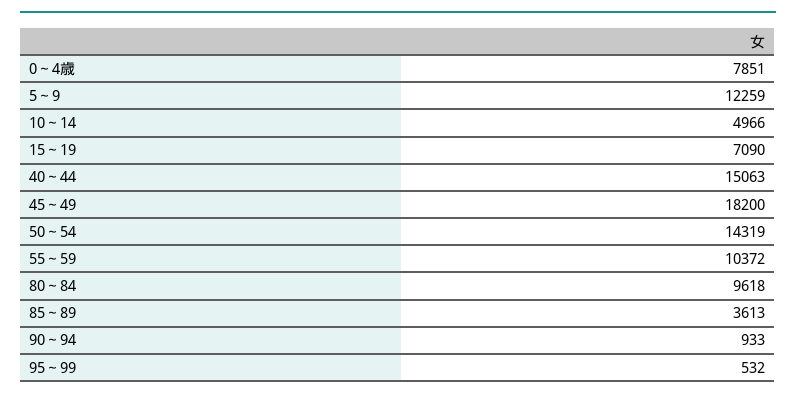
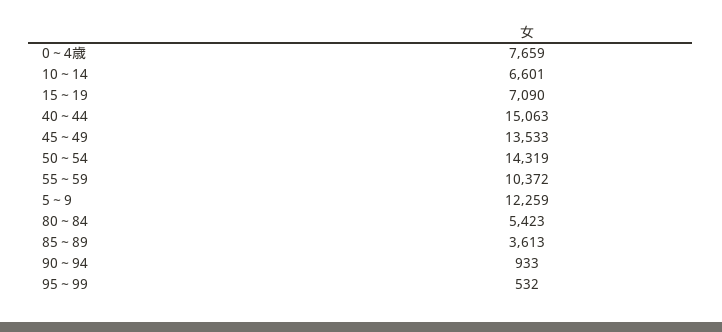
0～4歳: 7851 -> 7659
10～14: 4966 -> 6601
45～49: 18200 -> 13533
80～84: 9618 -> 5423

